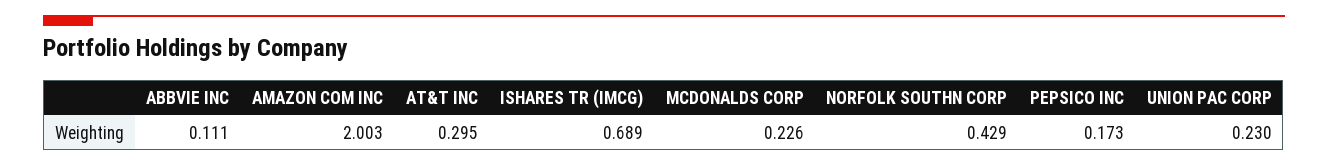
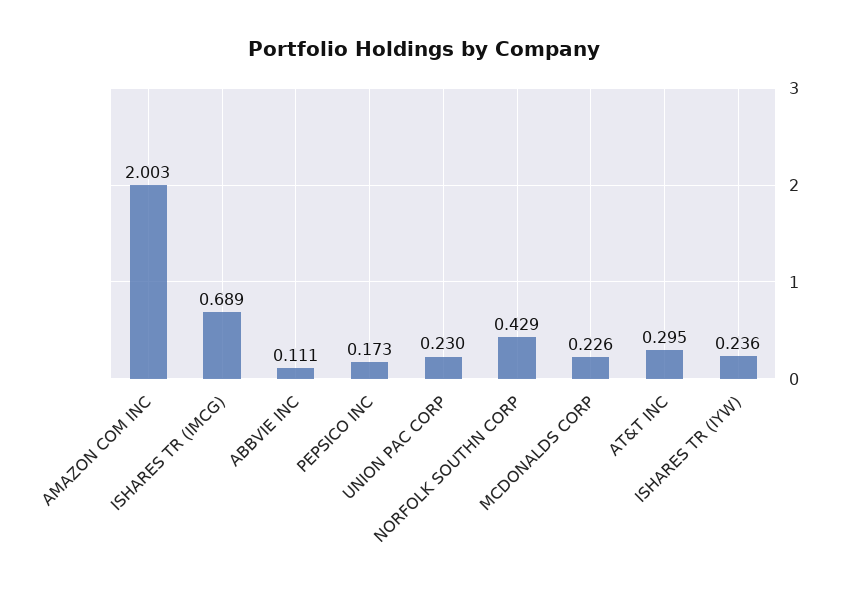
ISHARES TR (IYW): none -> 0.236

